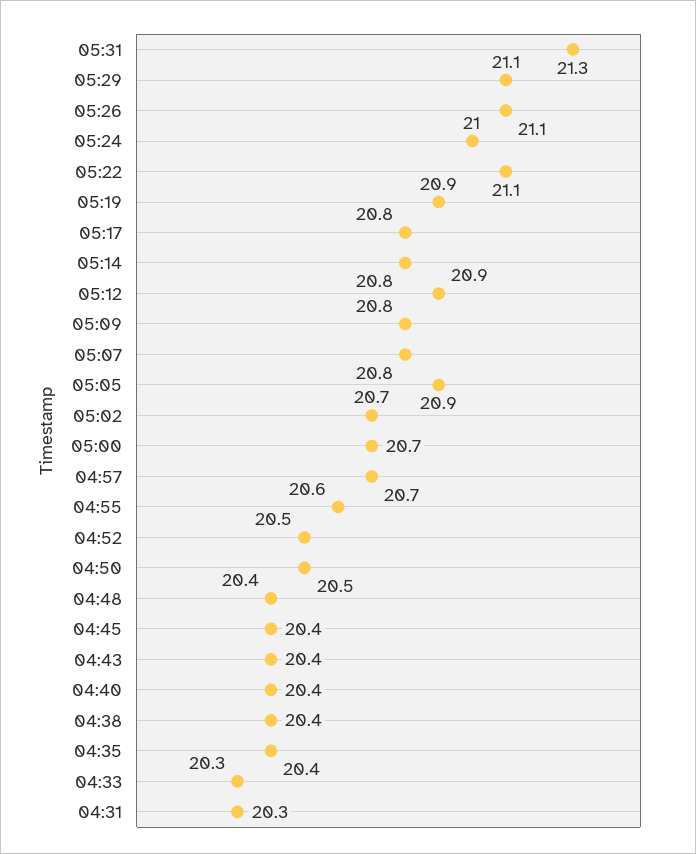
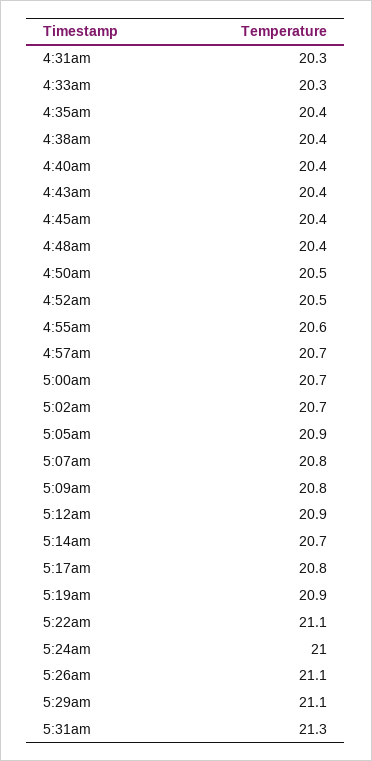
05:14: 20.8 -> 20.7

